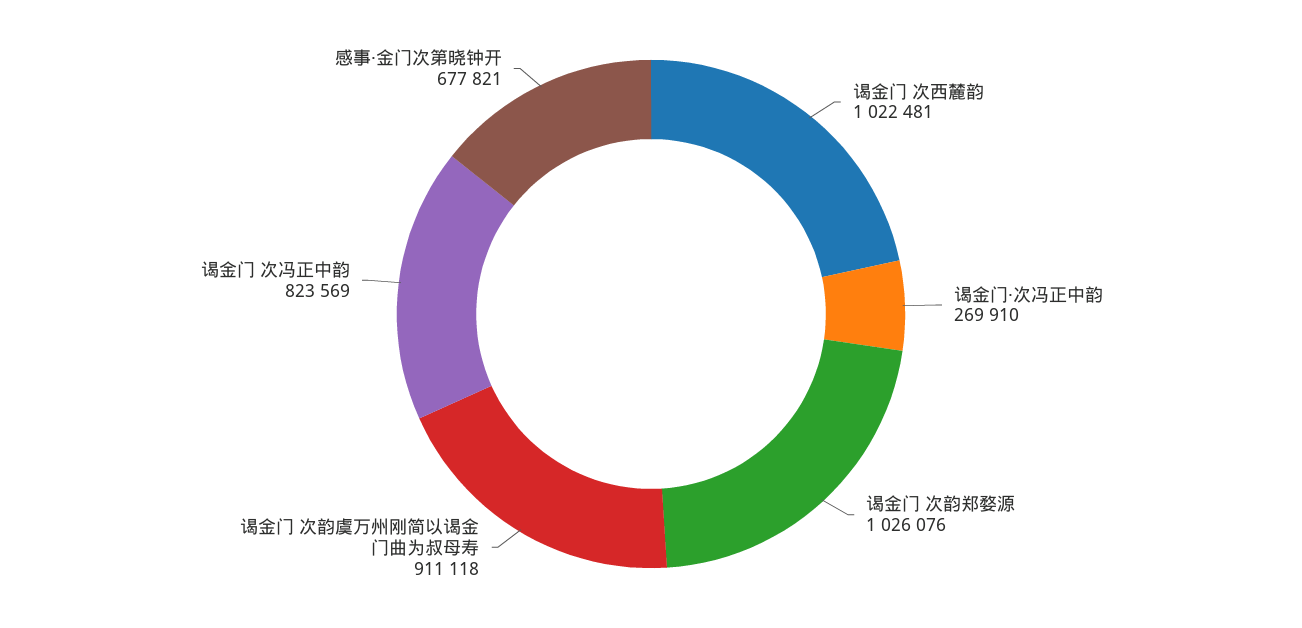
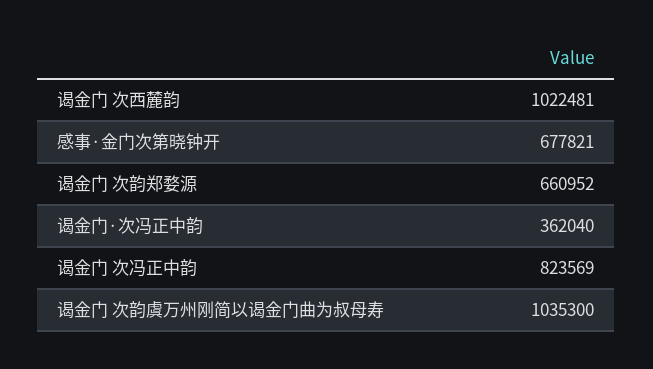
谒金门·次冯正中韵: 269910 -> 362040
谒金门 次韵郑婺源: 1026076 -> 660952
谒金门 次韵虞万州刚简以谒金门曲为叔母寿: 911118 -> 1035300

